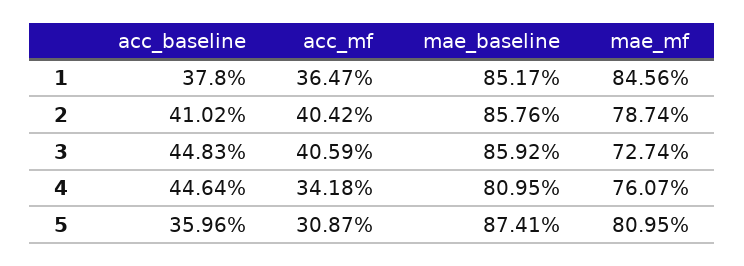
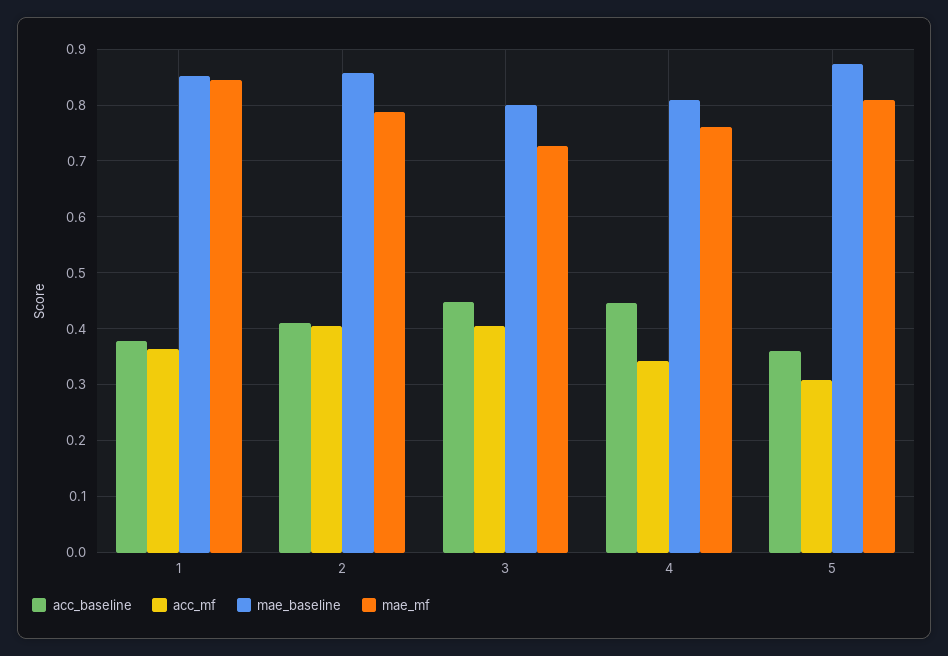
mae_baseline, 3: 0.8592 -> 0.8

